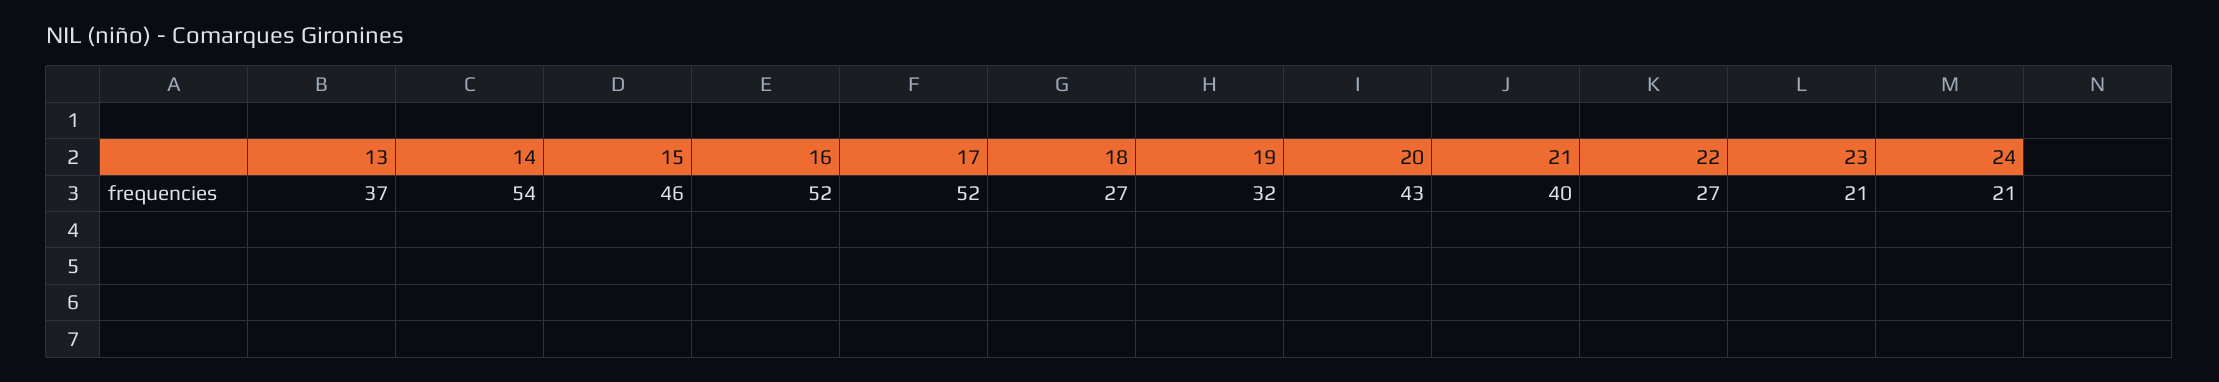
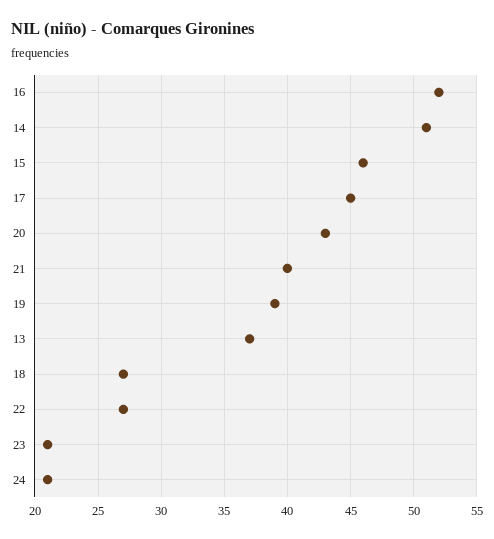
14: 54 -> 51
17: 52 -> 45
19: 32 -> 39

